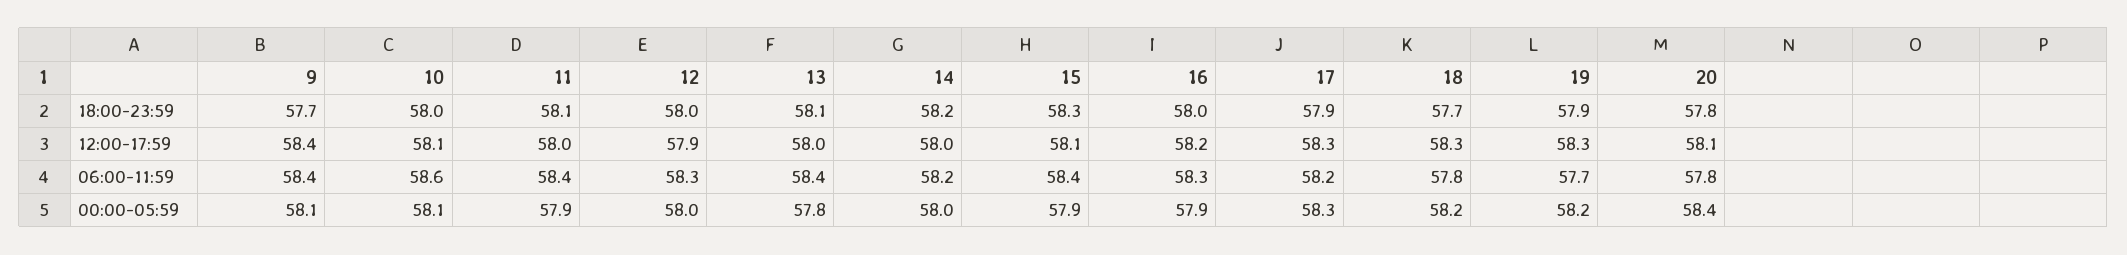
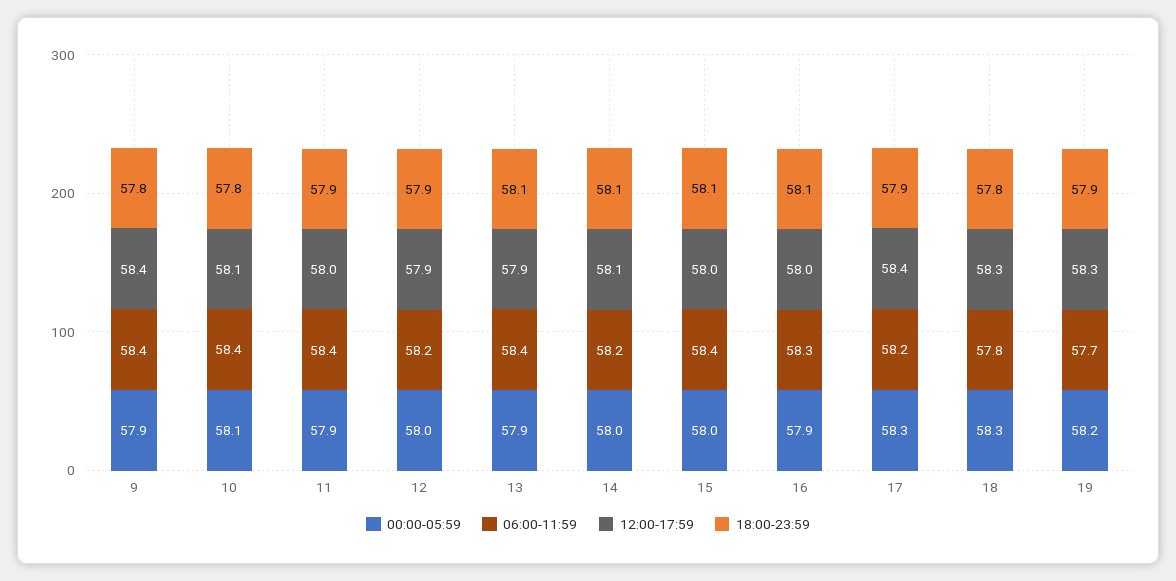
18:00-23:59, 9: 57.7 -> 57.8
18:00-23:59, 10: 58 -> 57.8
18:00-23:59, 11: 58.1 -> 57.9
18:00-23:59, 12: 58 -> 57.9
18:00-23:59, 14: 58.2 -> 58.1
18:00-23:59, 15: 58.3 -> 58.1
18:00-23:59, 16: 58 -> 58.1
18:00-23:59, 18: 57.7 -> 57.8
18:00-23:59, 20: 57.8 -> none
12:00-17:59, 13: 58 -> 57.9
12:00-17:59, 14: 58 -> 58.1
12:00-17:59, 15: 58.1 -> 58
12:00-17:59, 16: 58.2 -> 58
12:00-17:59, 17: 58.3 -> 58.4
12:00-17:59, 20: 58.1 -> none
06:00-11:59, 10: 58.6 -> 58.4
06:00-11:59, 12: 58.3 -> 58.2
06:00-11:59, 20: 57.8 -> none
00:00-05:59, 9: 58.1 -> 57.9
00:00-05:59, 13: 57.8 -> 57.9
00:00-05:59, 15: 57.9 -> 58
00:00-05:59, 18: 58.2 -> 58.3
00:00-05:59, 20: 58.4 -> none

